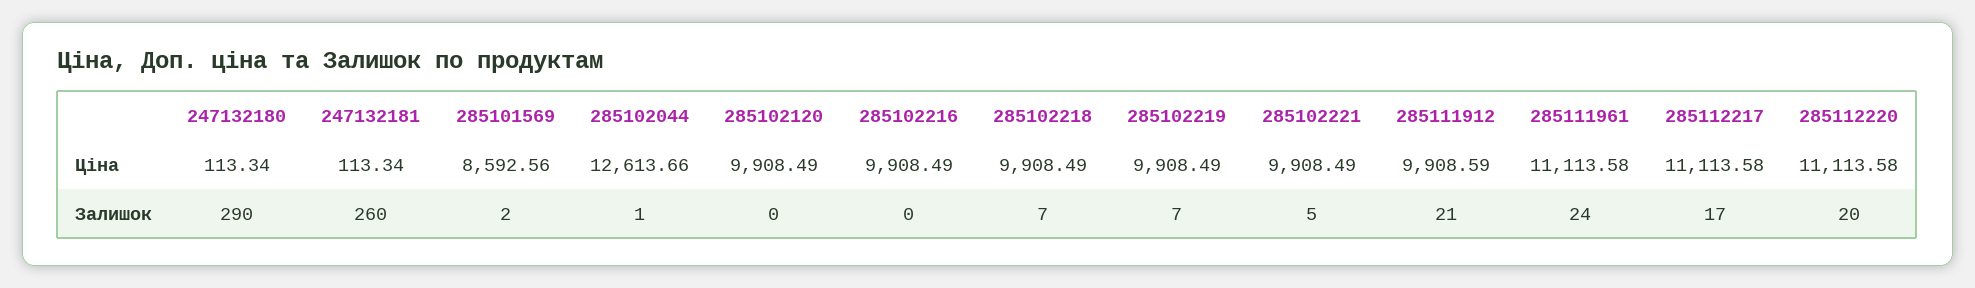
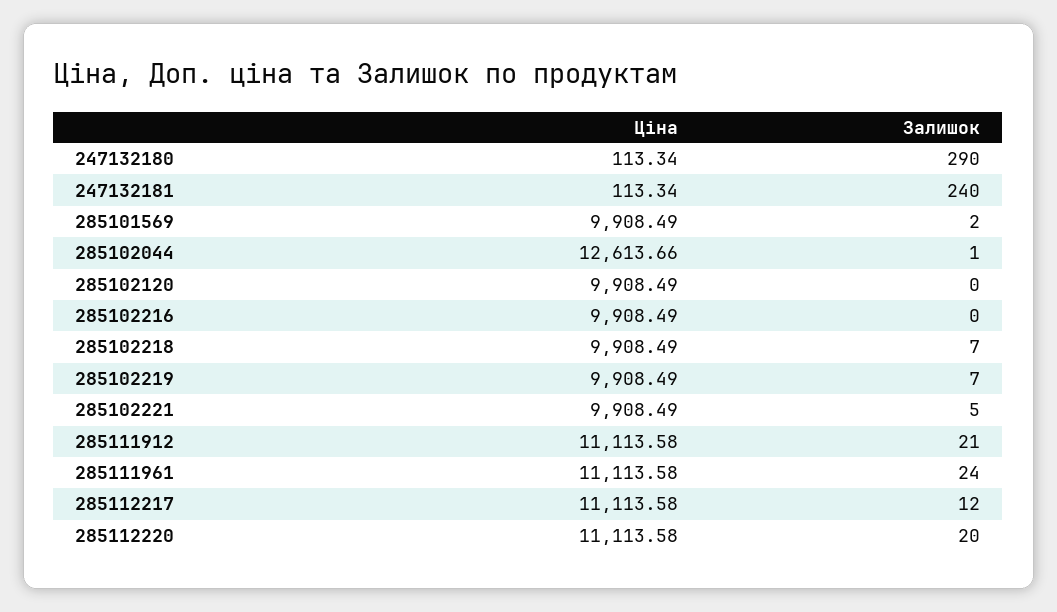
285101569, Ціна: 8592.56 -> 9908.49
285111912, Ціна: 9908.59 -> 11113.58
247132181, Залишок: 260 -> 240
285112217, Залишок: 17 -> 12

